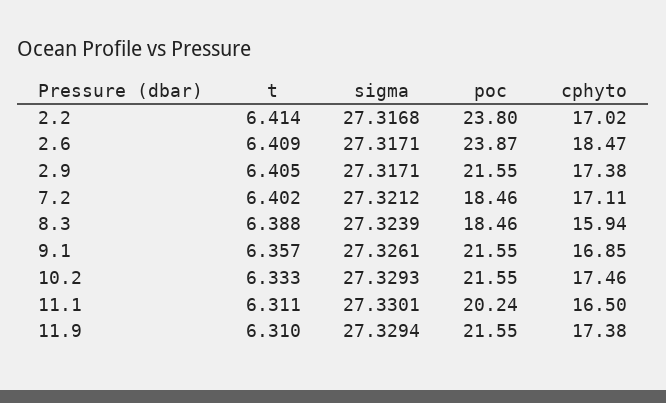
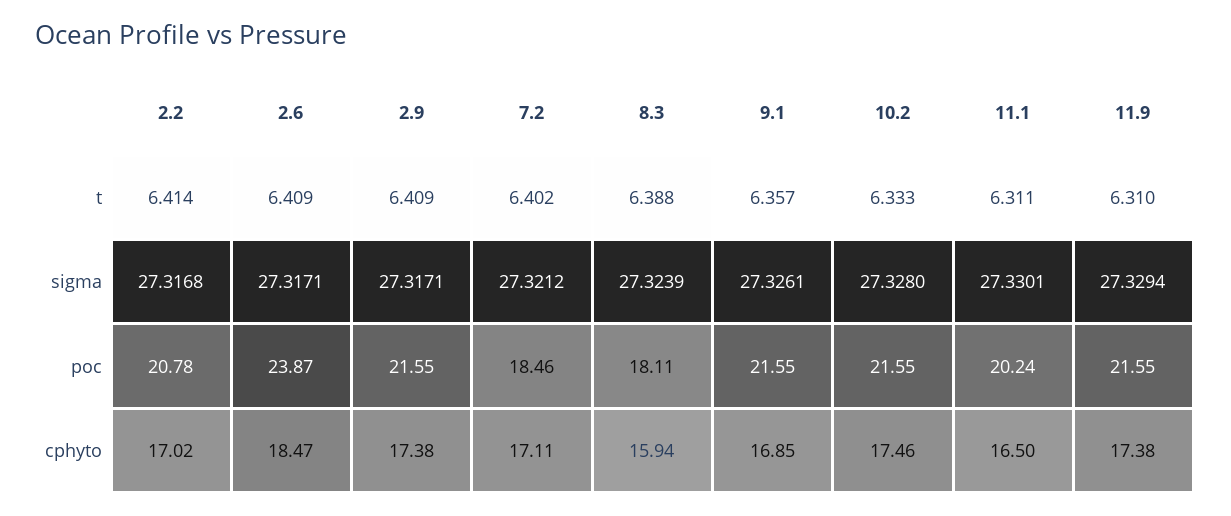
poc, 2.2: 23.8 -> 20.78
t, 2.9: 6.405 -> 6.409
poc, 8.3: 18.46 -> 18.11
sigma, 10.2: 27.3293 -> 27.328

